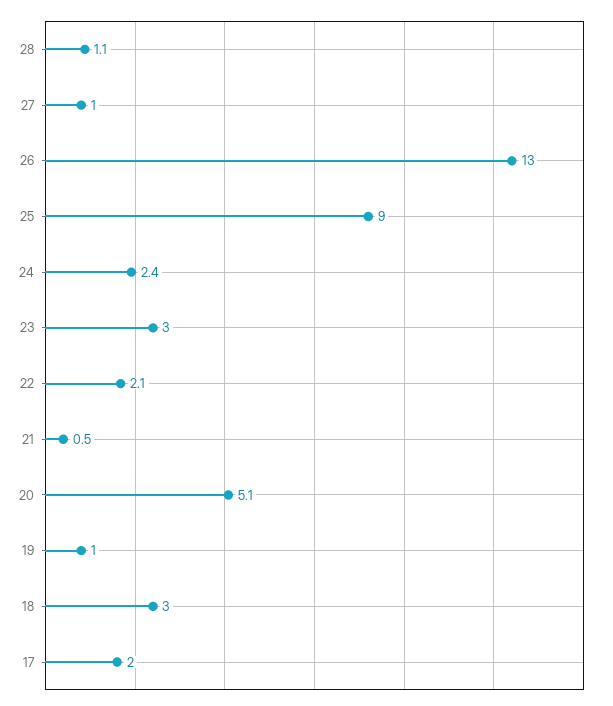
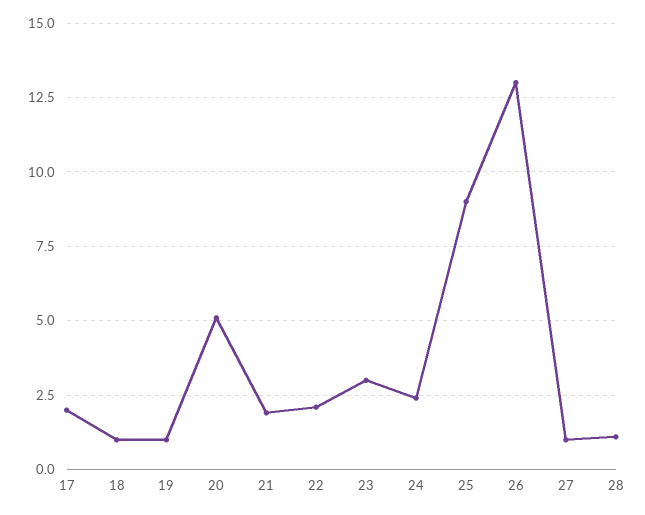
21: 0.5 -> 2
18: 3 -> 1

